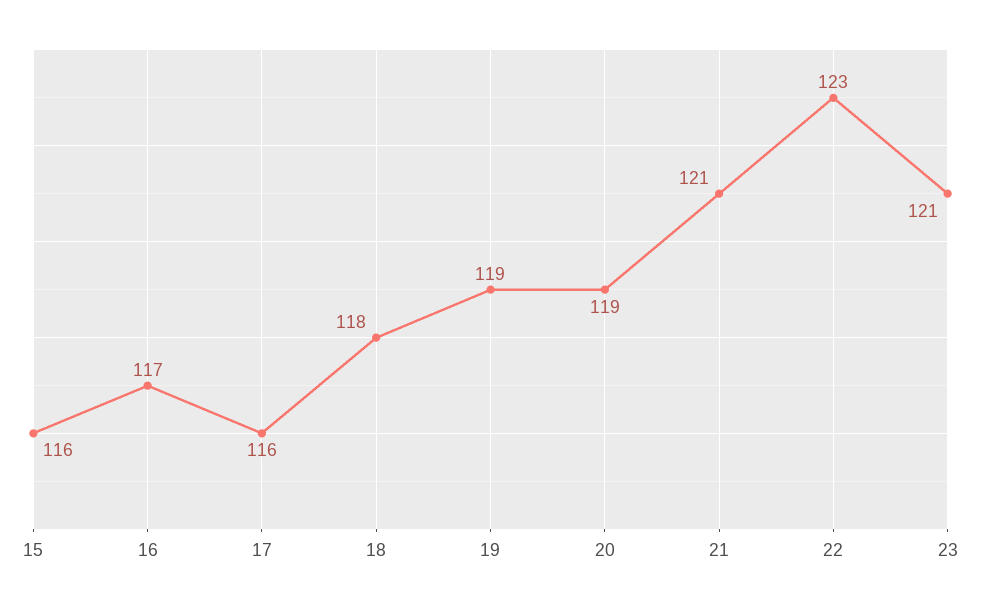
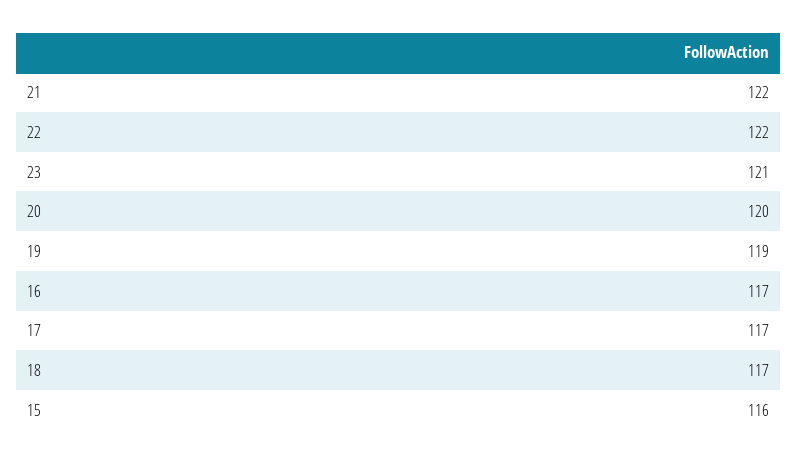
17: 116 -> 117
18: 118 -> 117
20: 119 -> 120
21: 121 -> 122
22: 123 -> 122

